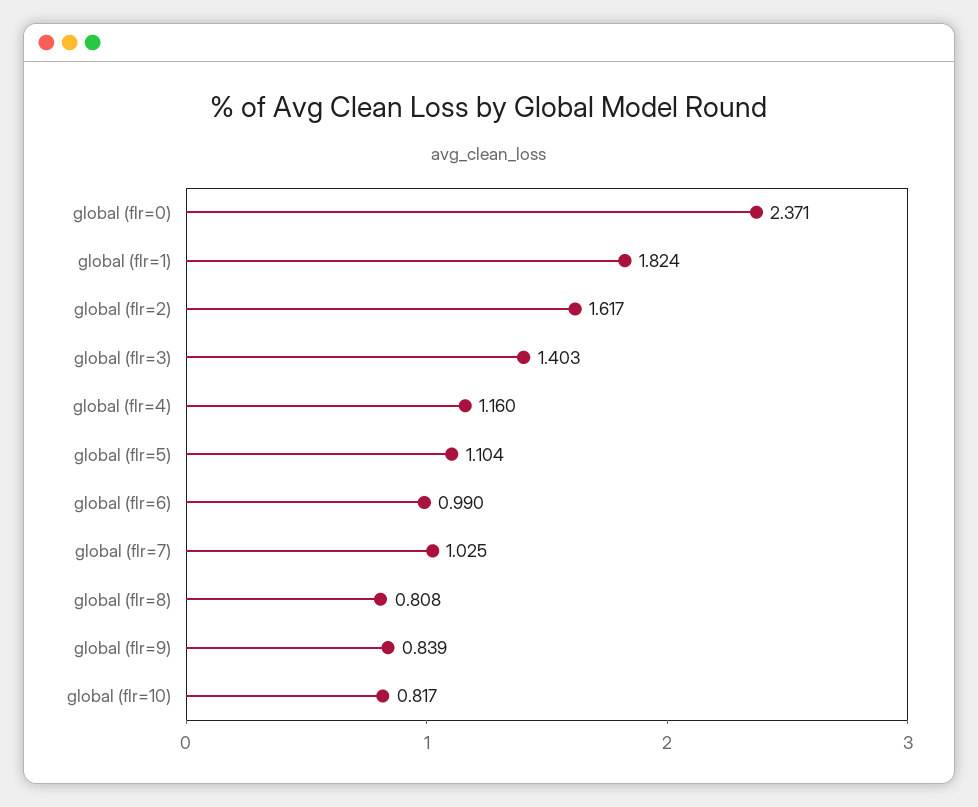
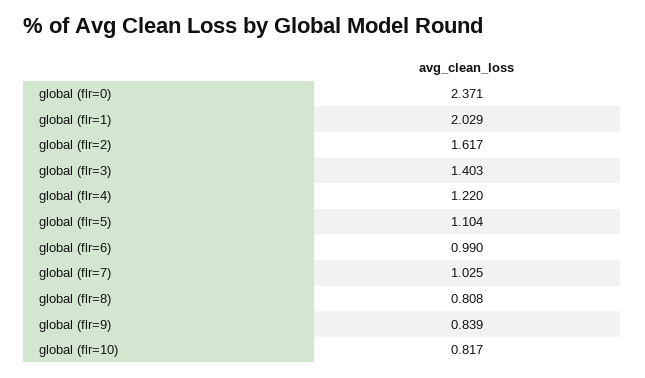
global (flr=1): 1.824 -> 2.029
global (flr=4): 1.16 -> 1.22

